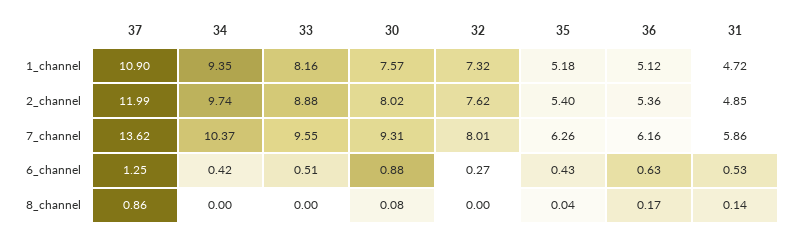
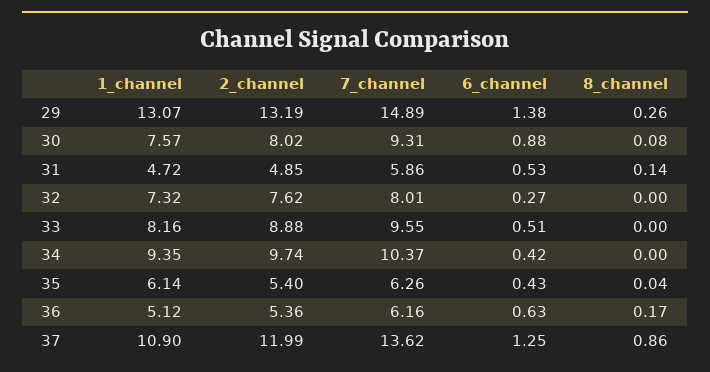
35, 1_channel: 5.18 -> 6.14
29, 1_channel: none -> 13.07
29, 2_channel: none -> 13.19
29, 7_channel: none -> 14.89
29, 6_channel: none -> 1.38
29, 8_channel: none -> 0.26

